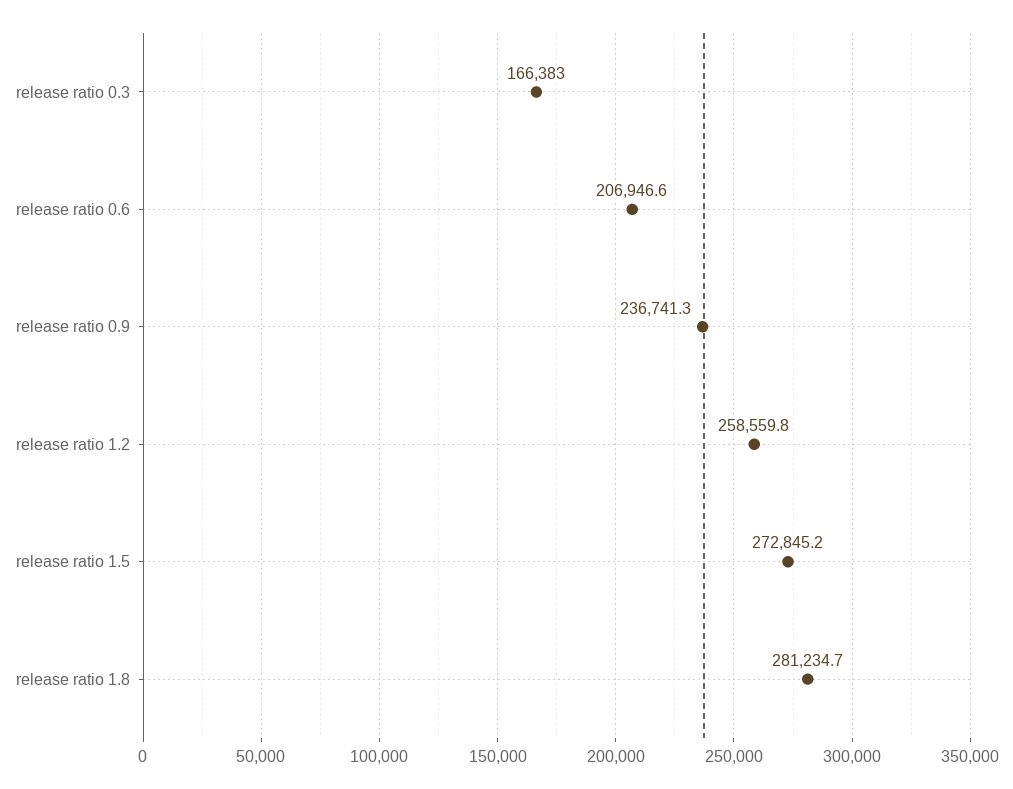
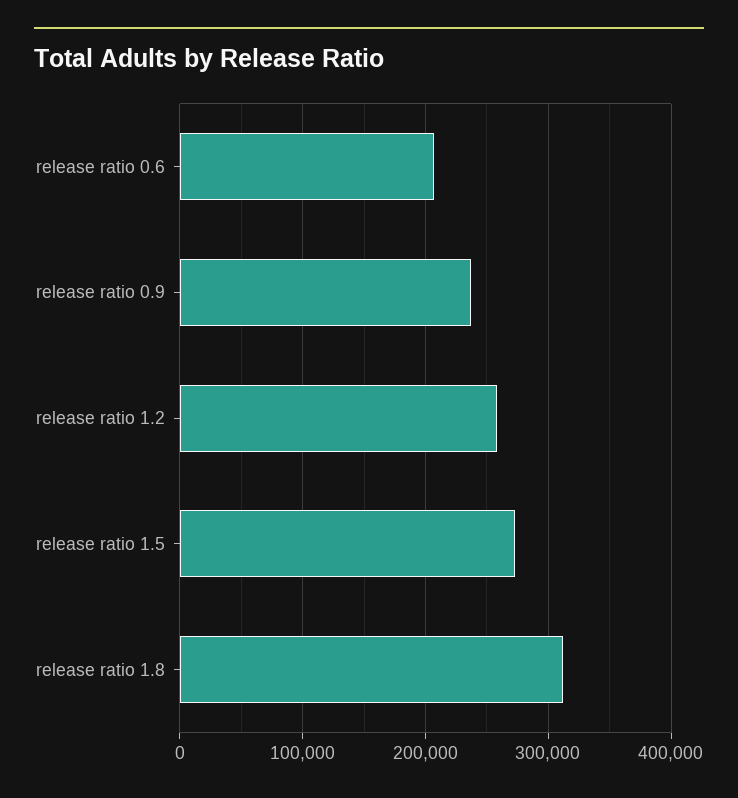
release ratio 0.3: 166383 -> none
release ratio 1.8: 281234.7 -> 310000

